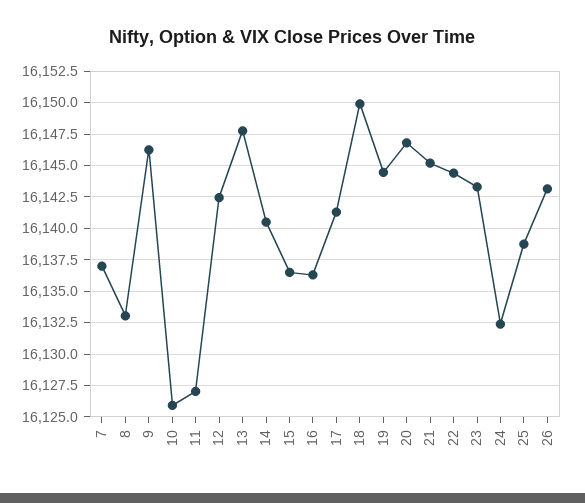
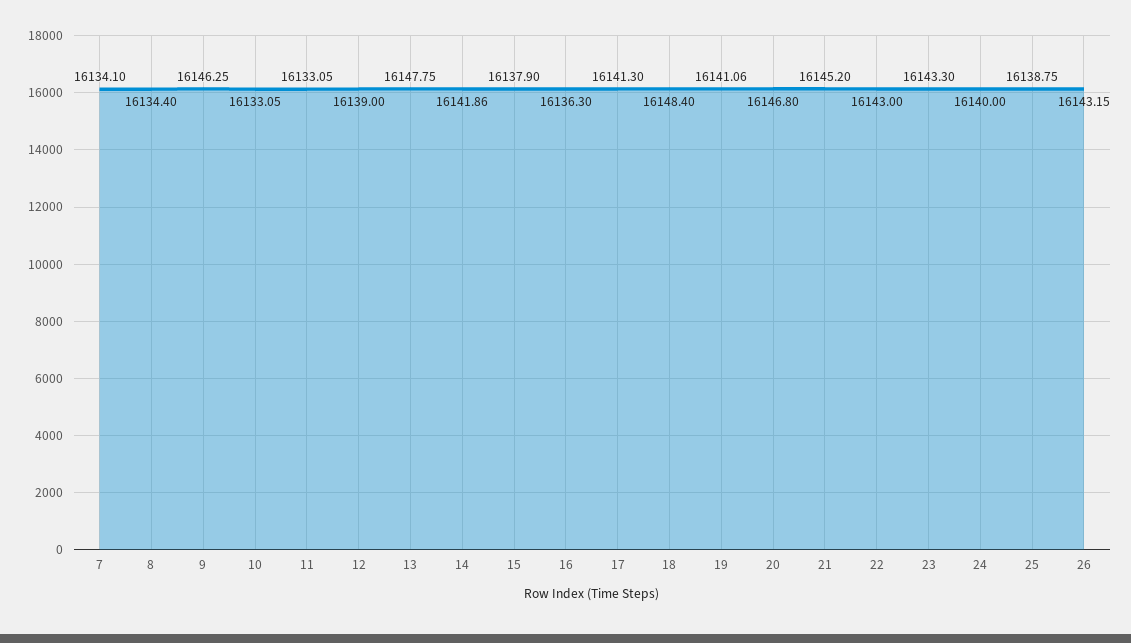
7: 16137 -> 16134.1
8: 16133 -> 16134.4
10: 16126 -> 16133.05
11: 16127 -> 16133.05
12: 16142.5 -> 16139
14: 16140.5 -> 16141.86
15: 16136.5 -> 16137.9
18: 16150 -> 16148.4
19: 16144.5 -> 16141.06
22: 16144.5 -> 16143
24: 16132.5 -> 16140

